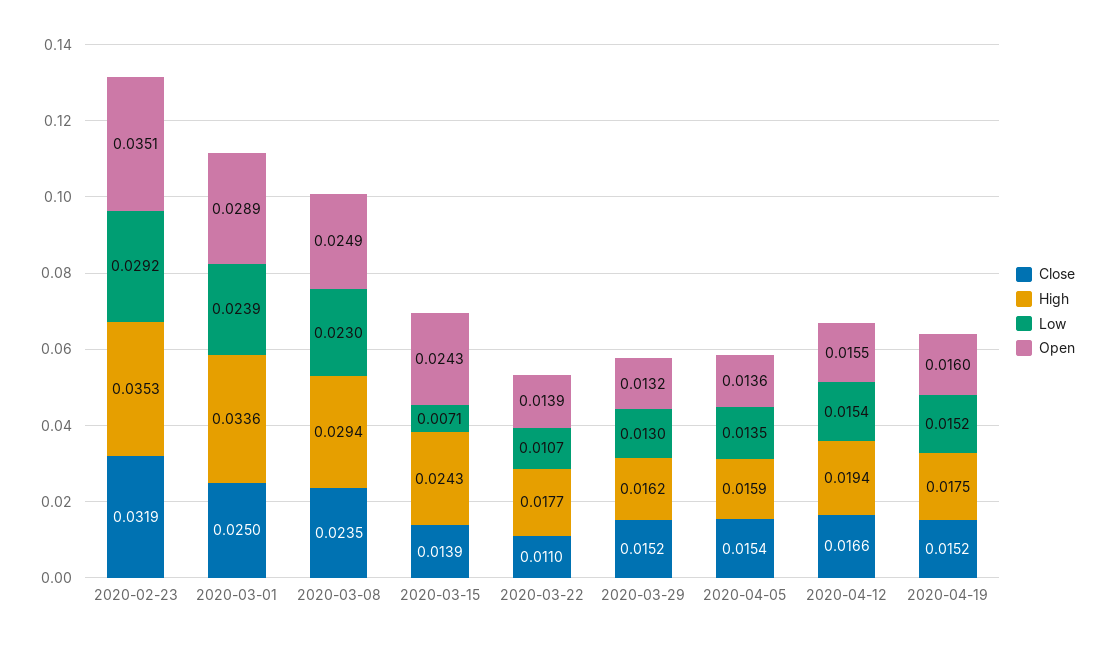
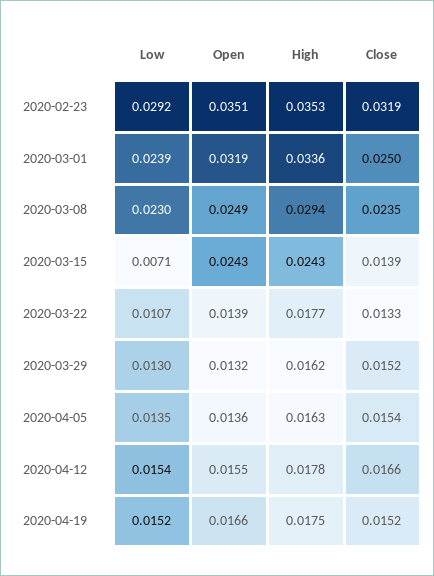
Open, 2020-03-01: 0.0289 -> 0.0319
Close, 2020-03-22: 0.011 -> 0.0133
High, 2020-04-05: 0.0159 -> 0.0163
High, 2020-04-12: 0.0194 -> 0.0178
Open, 2020-04-19: 0.016 -> 0.0166

